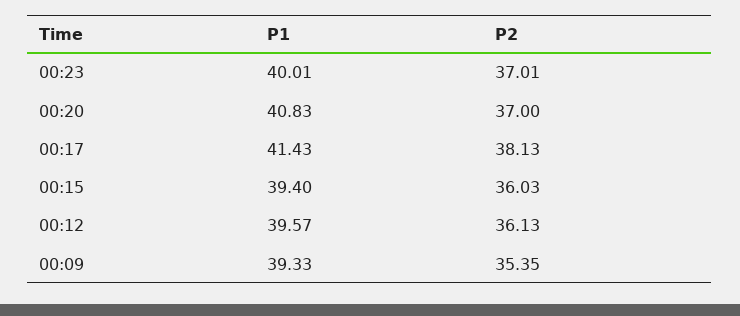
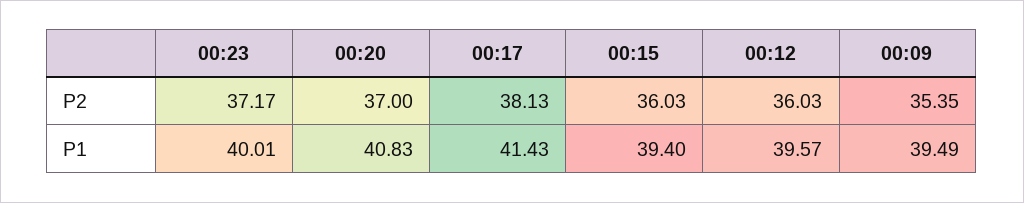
P2, 00:23: 37.01 -> 37.17
P2, 00:12: 36.13 -> 36.03
P1, 00:09: 39.33 -> 39.49

